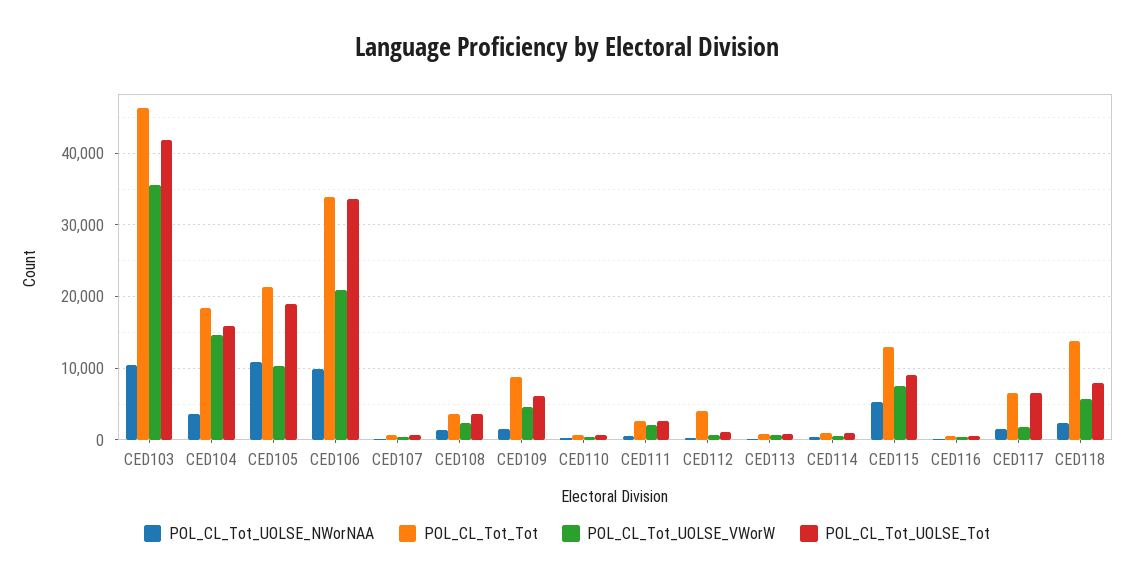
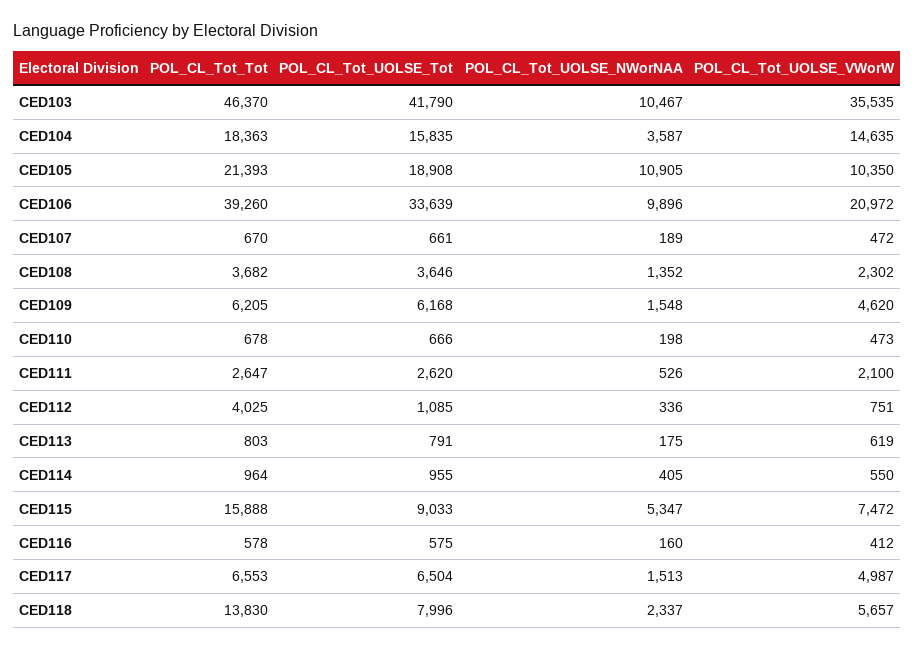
POL_CL_Tot_Tot, CED106: 34000 -> 39260
POL_CL_Tot_Tot, CED109: 9000 -> 6205
POL_CL_Tot_Tot, CED115: 13000 -> 15888
POL_CL_Tot_UOLSE_VWorW, CED117: 2000 -> 4987

